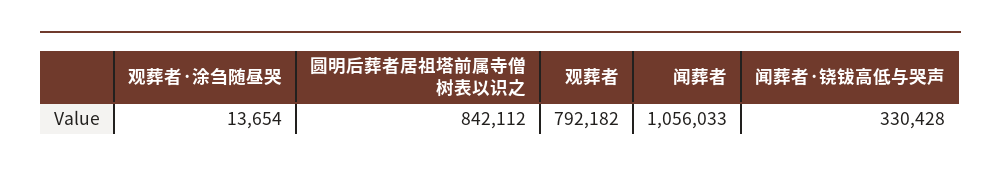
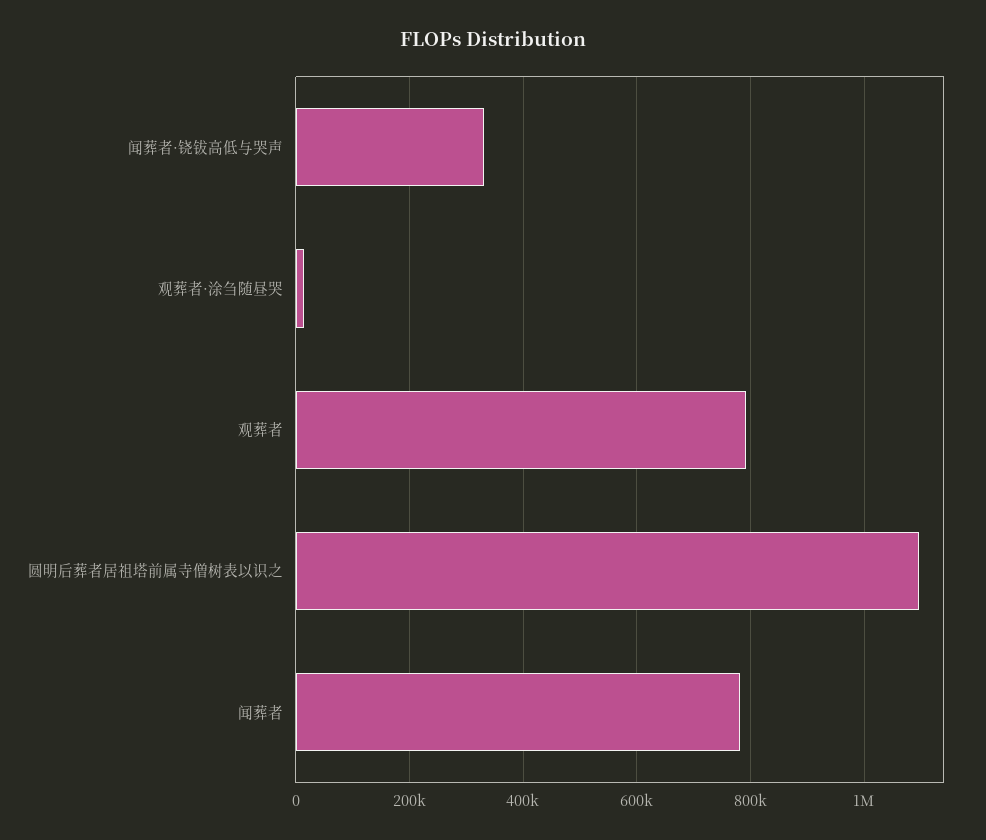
圆明后葬者居祖塔前属寺僧树表以识之: 842112 -> 1100000
闻葬者: 1056033 -> 780000

